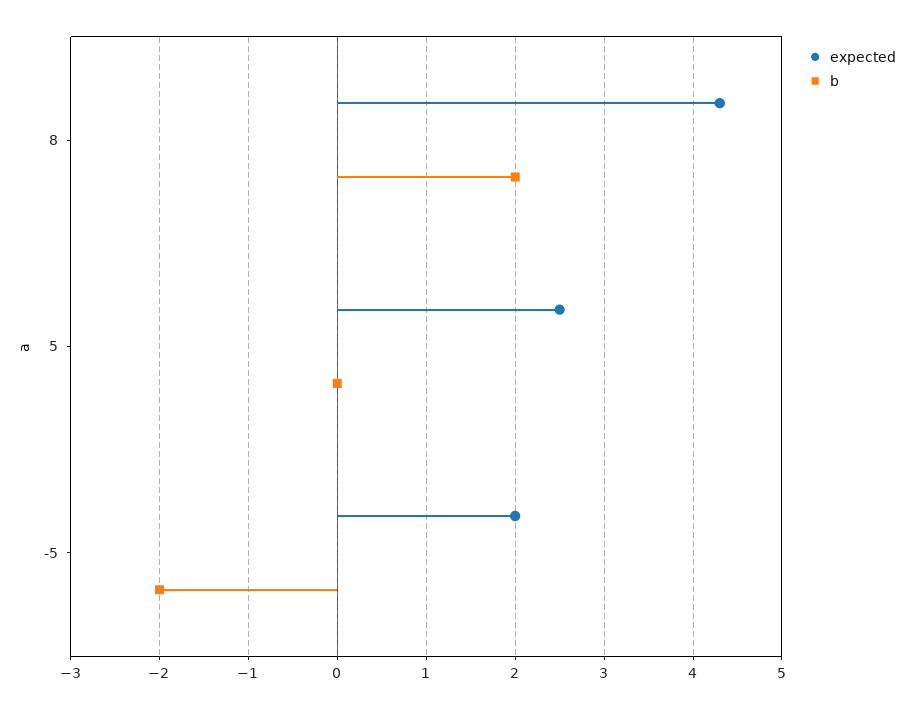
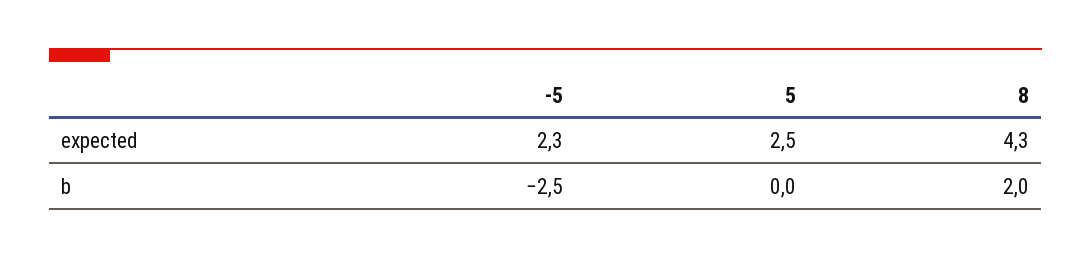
expected, -5: 2 -> 2.3
b, -5: -2 -> -2.5

